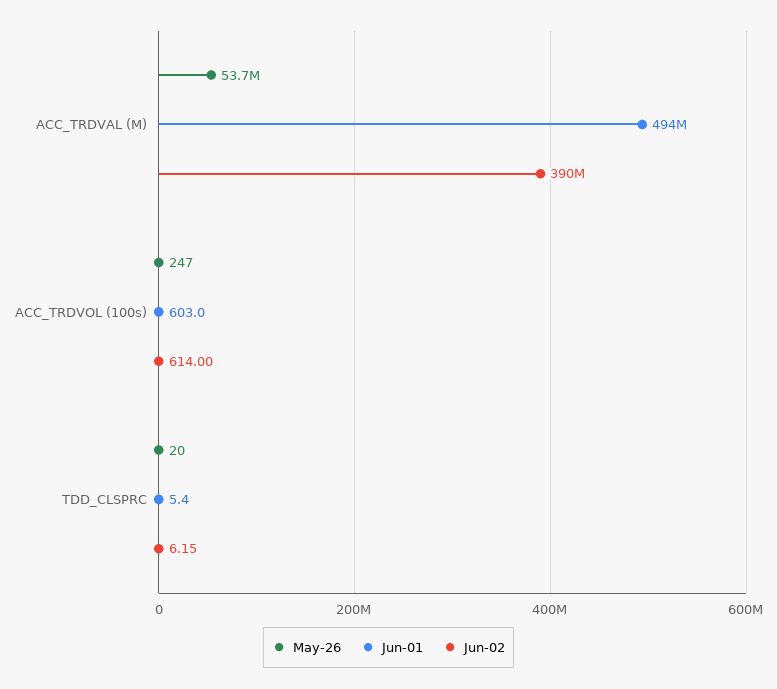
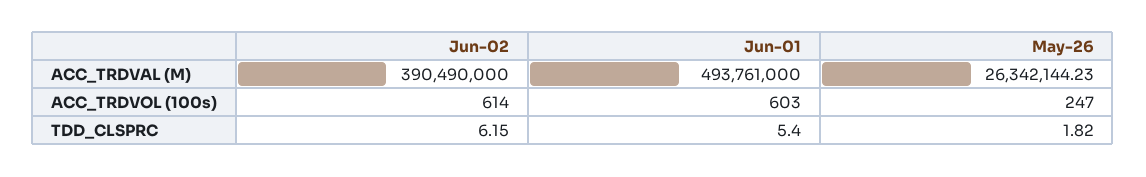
May-26, ACC_TRDVAL (M): 53700000 -> 26342144.23
May-26, TDD_CLSPRC: 20 -> 1.82

